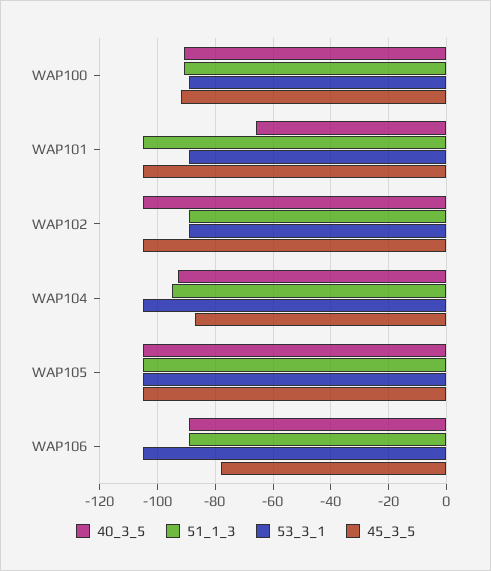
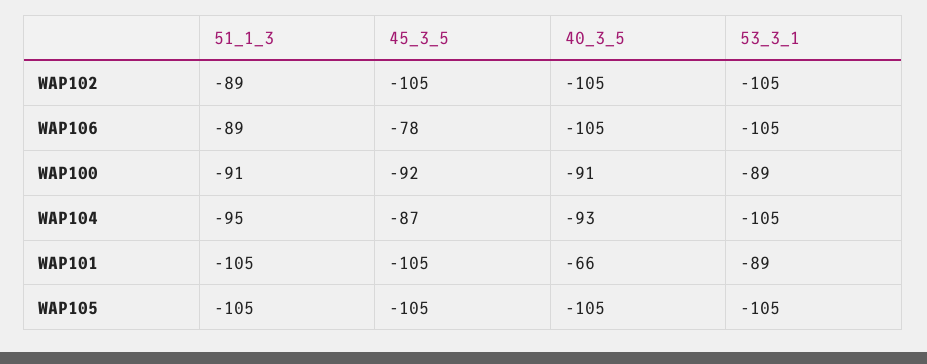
53_3_1, WAP102: -90 -> -105
40_3_5, WAP106: -90 -> -105

